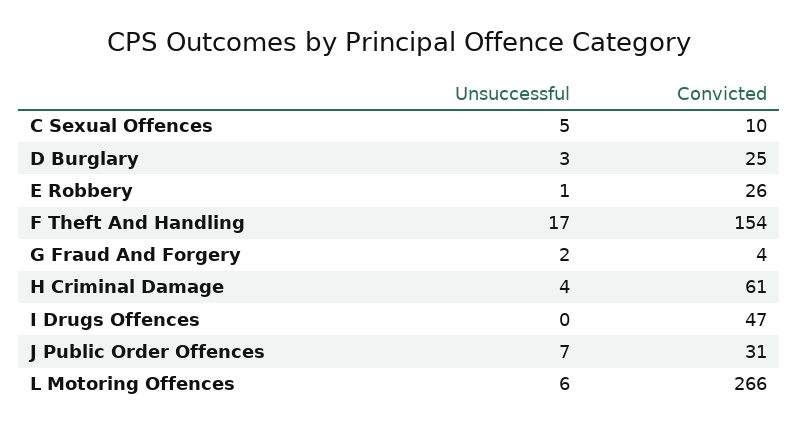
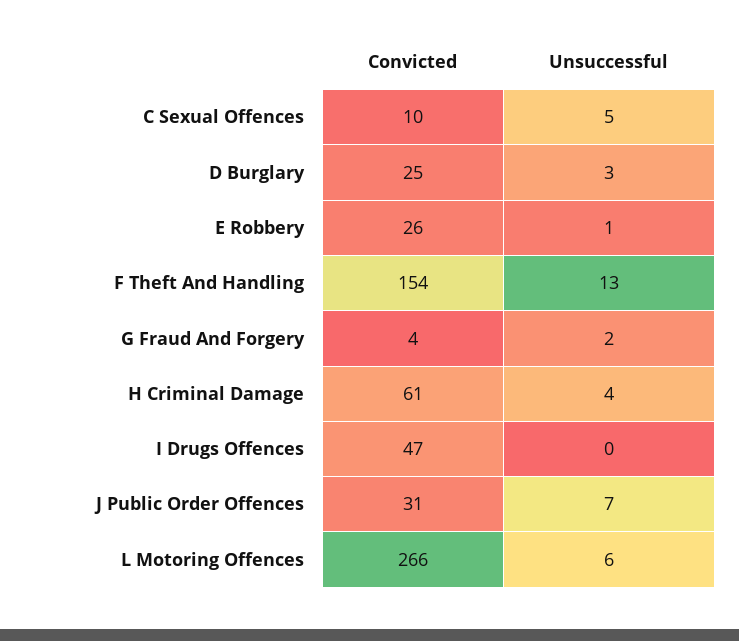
Unsuccessful, F Theft And Handling: 17 -> 13

